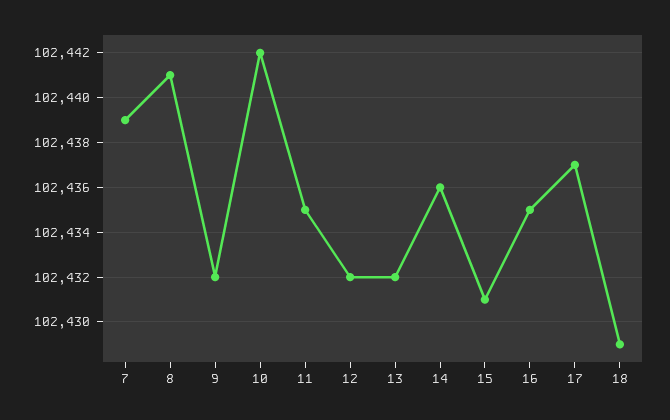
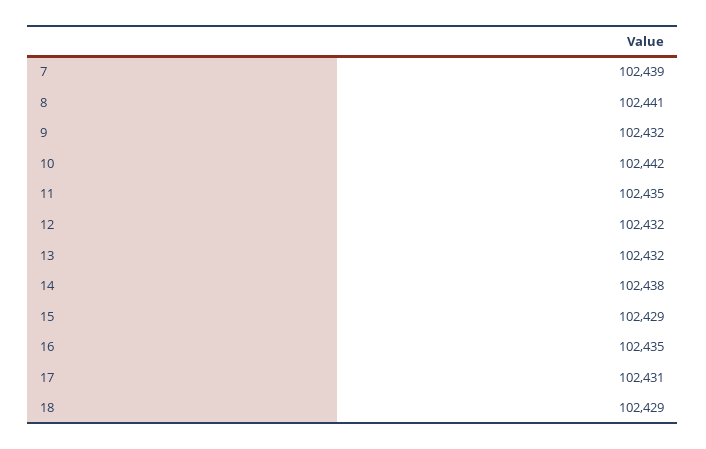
14: 102436 -> 102438
15: 102431 -> 102429
17: 102437 -> 102431

